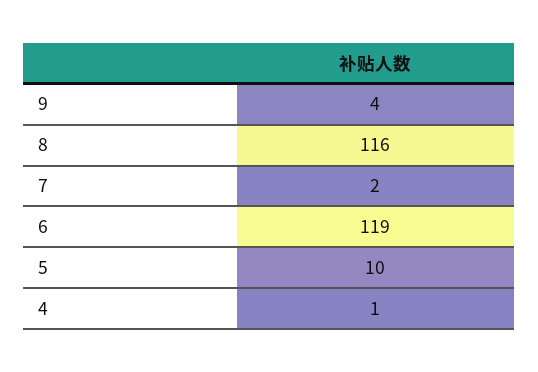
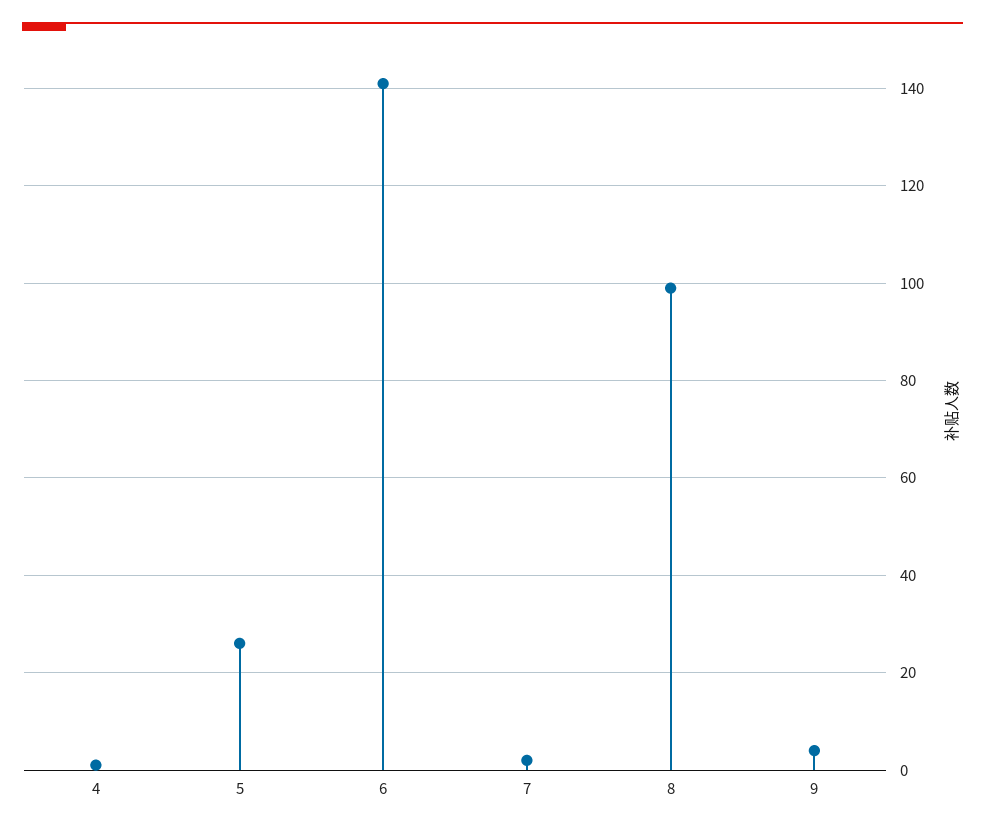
8: 116 -> 100
6: 119 -> 140
5: 10 -> 25

